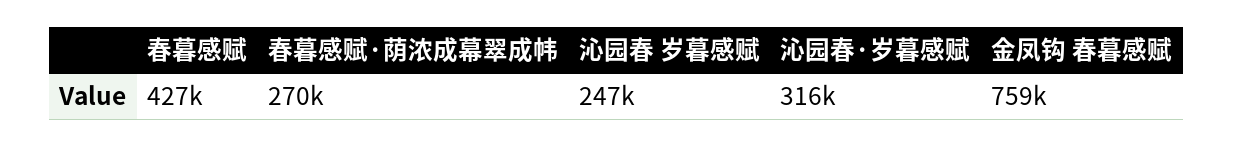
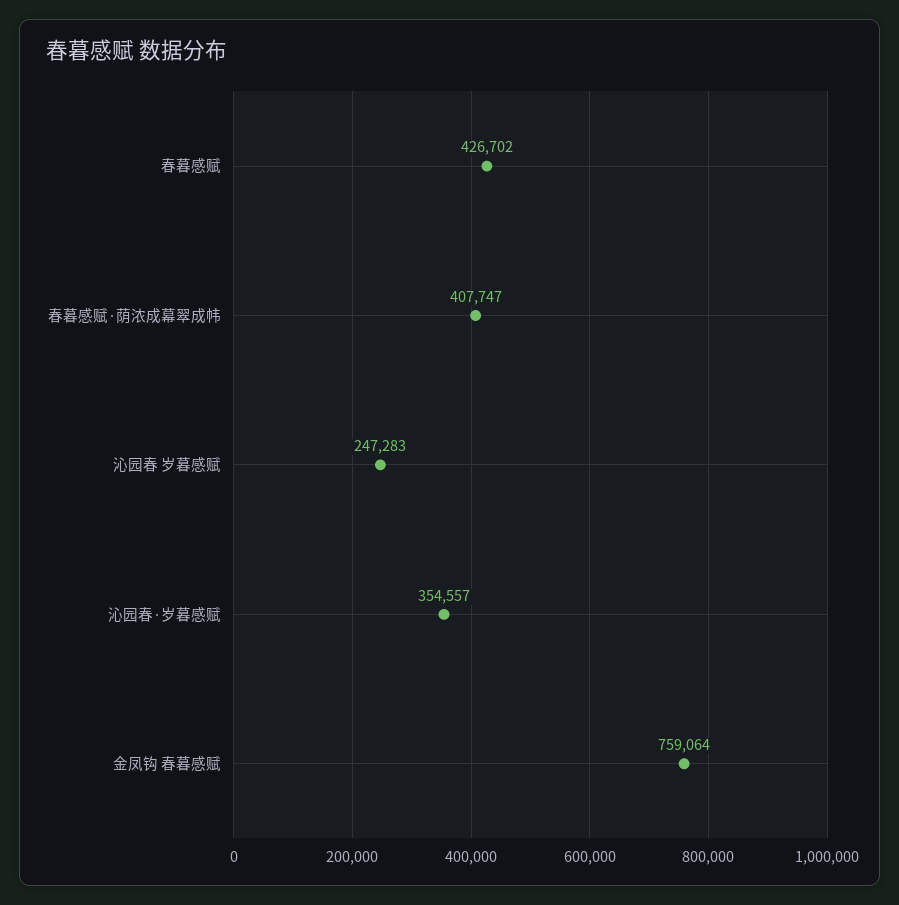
春暮感赋·荫浓成幕翠成帏: 270000 -> 407747
沁园春·岁暮感赋: 316000 -> 354557

